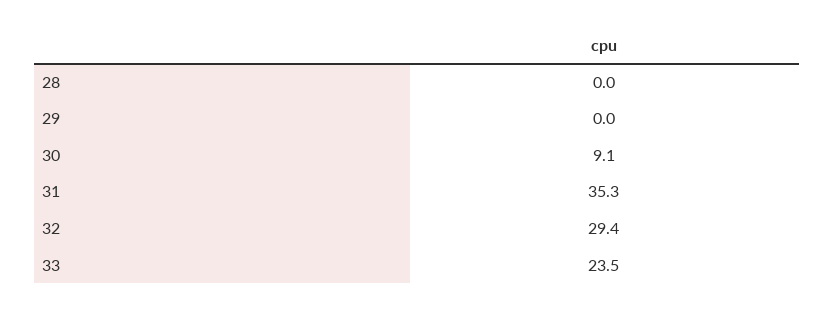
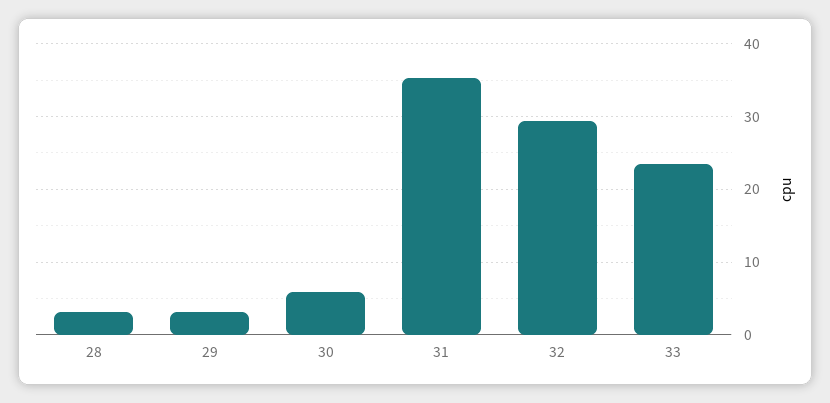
28: 0 -> 3
29: 0 -> 3
30: 9.1 -> 6

